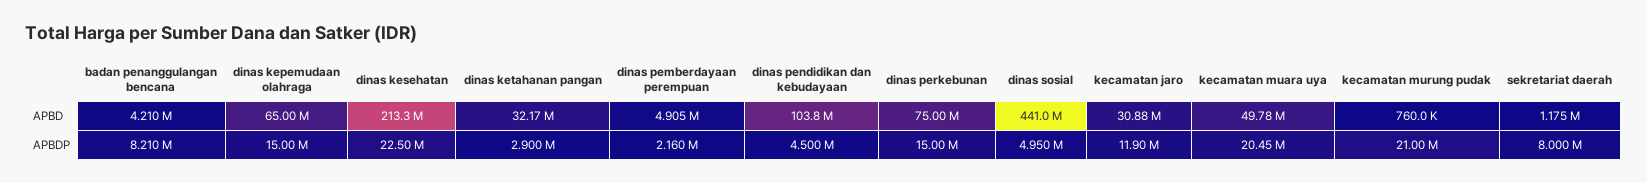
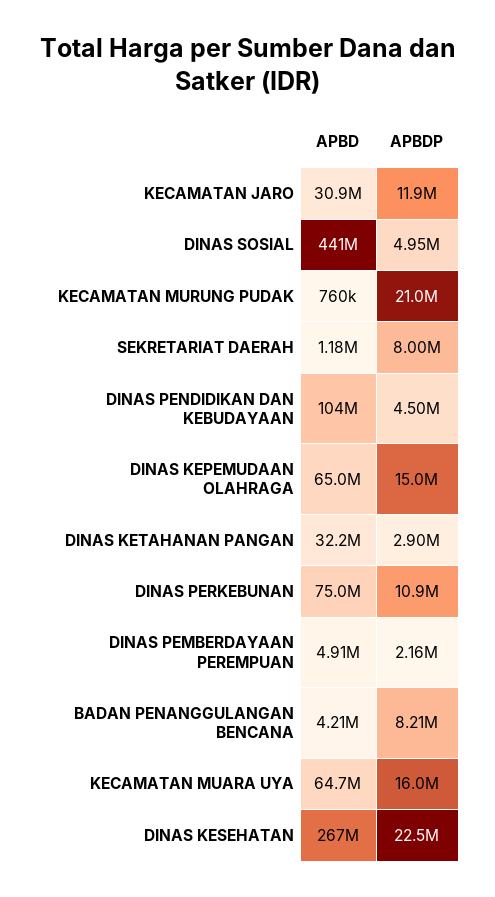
dinas kesehatan, APBD: 213300000 -> 267000000
kecamatan muara uya, APBD: 49780000 -> 64700000
dinas perkebunan, APBDP: 15000000 -> 10900000
kecamatan muara uya, APBDP: 20450000 -> 16000000

